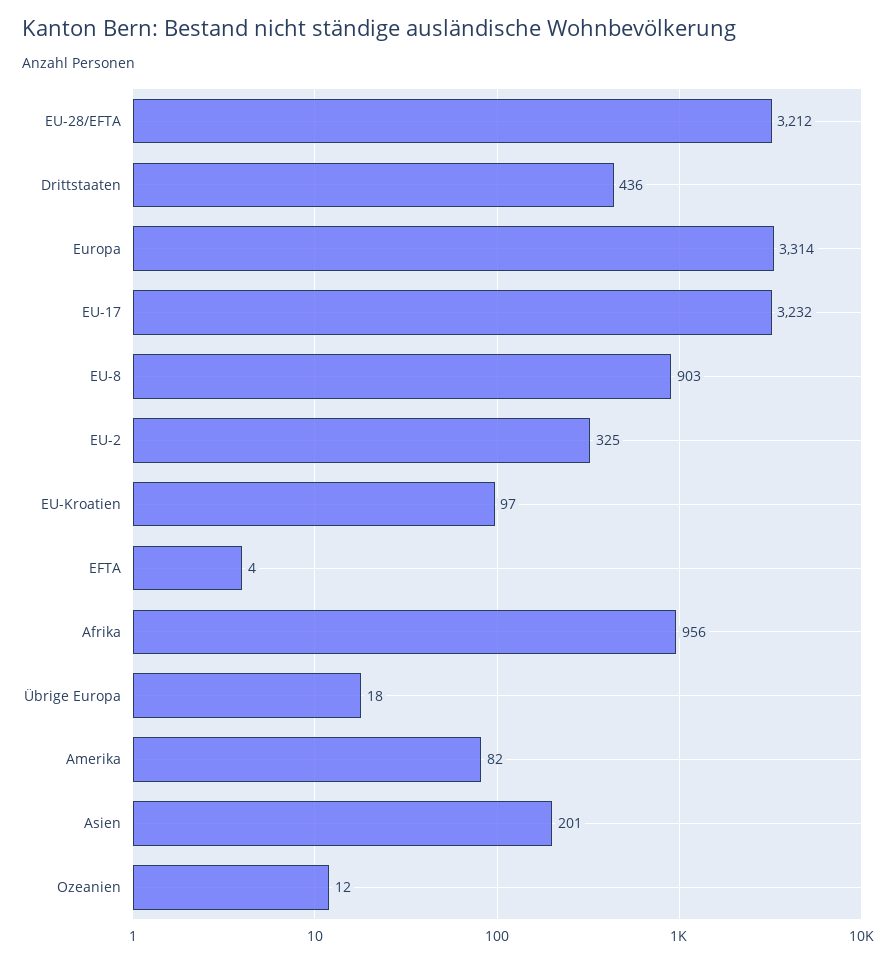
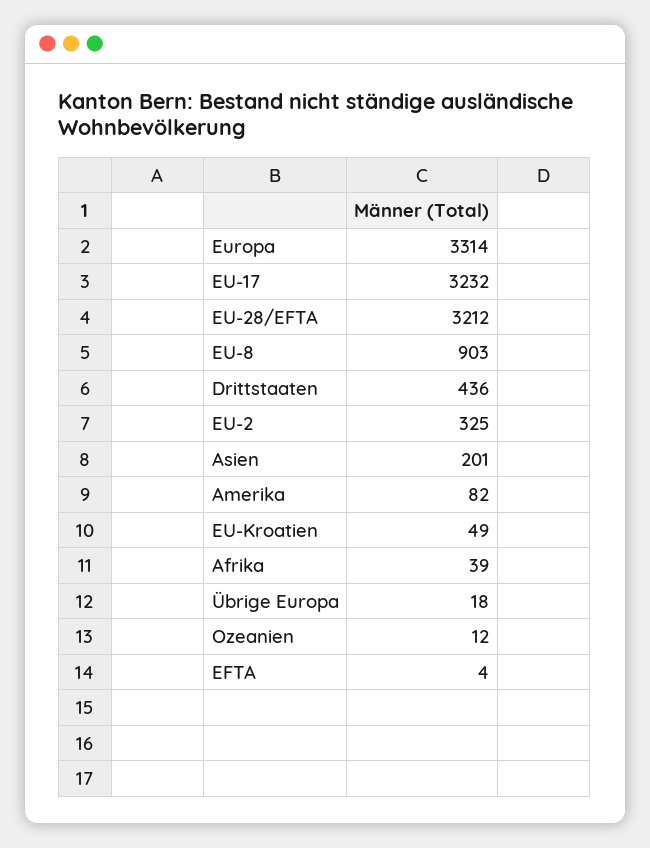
EU-Kroatien: 97 -> 49
Afrika: 956 -> 39

